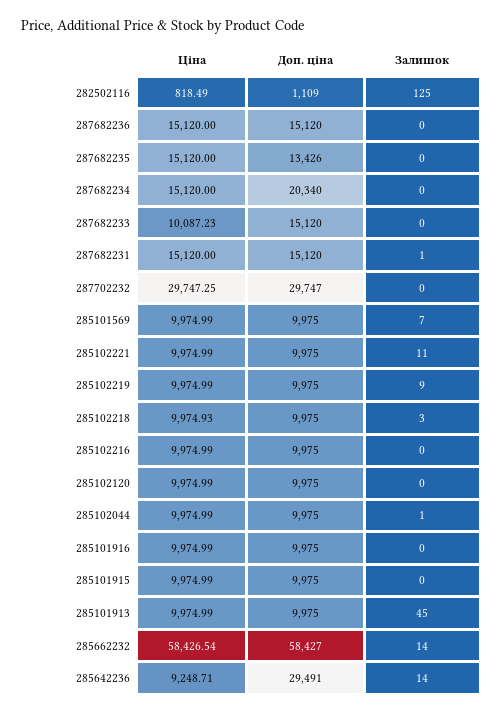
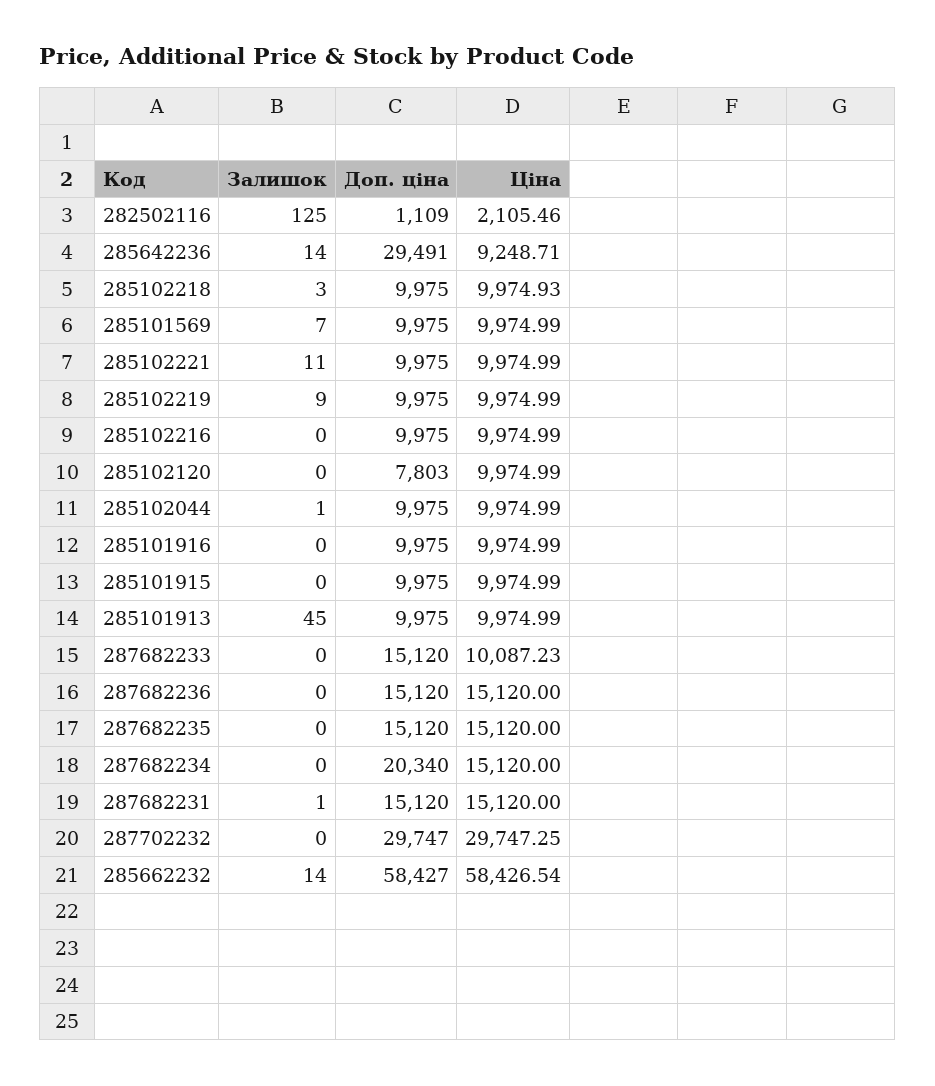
Ціна, 282502116: 818.49 -> 2105.46
Доп. ціна, 287682235: 13426 -> 15120
Доп. ціна, 285102120: 9975 -> 7803

